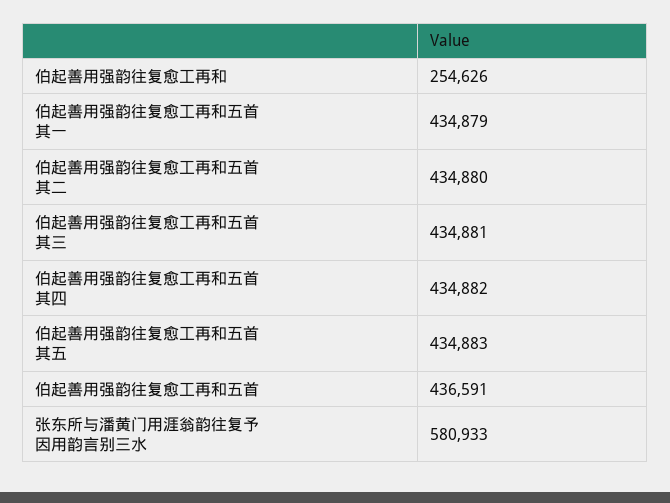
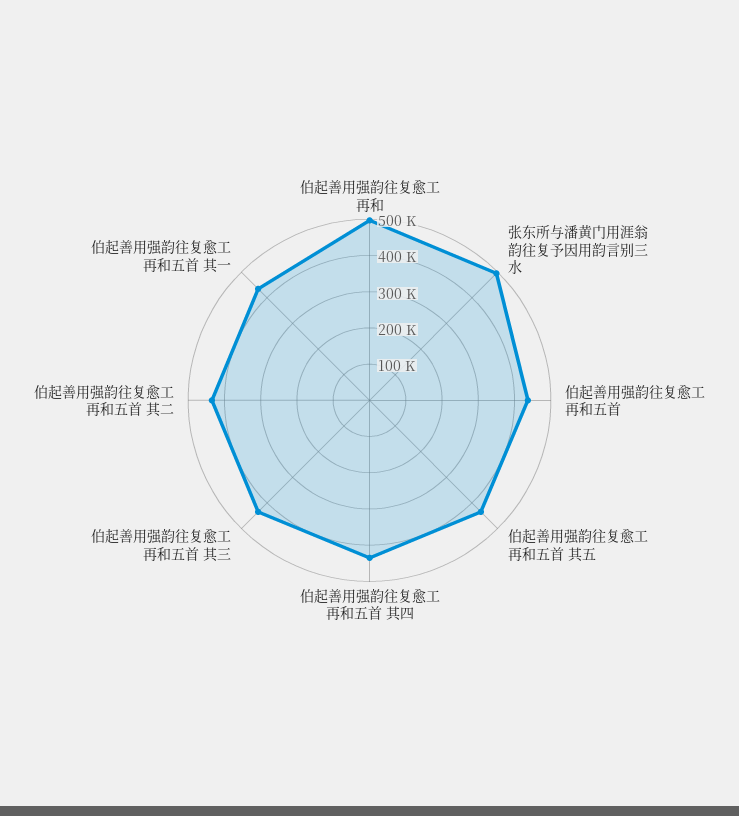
伯起善用强韵往复愈工再和: 254626 -> 500000
张东所与潘黄门用涯翁韵往复予因用韵言别三水: 580933 -> 500000

